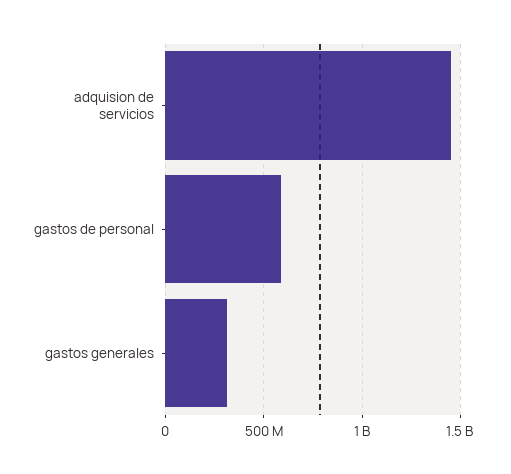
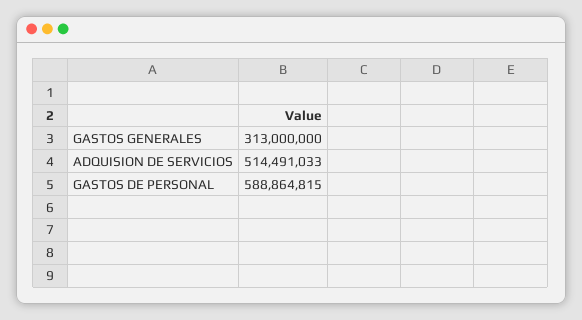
adquision de servicios: 1450000000 -> 514491033

